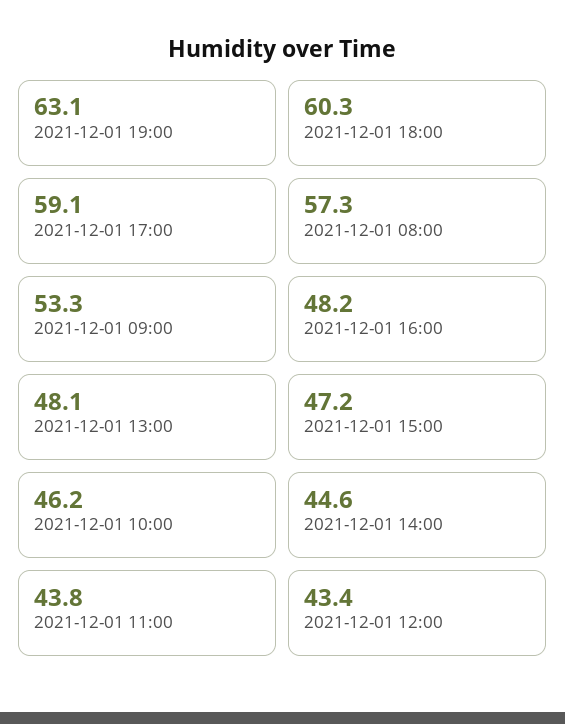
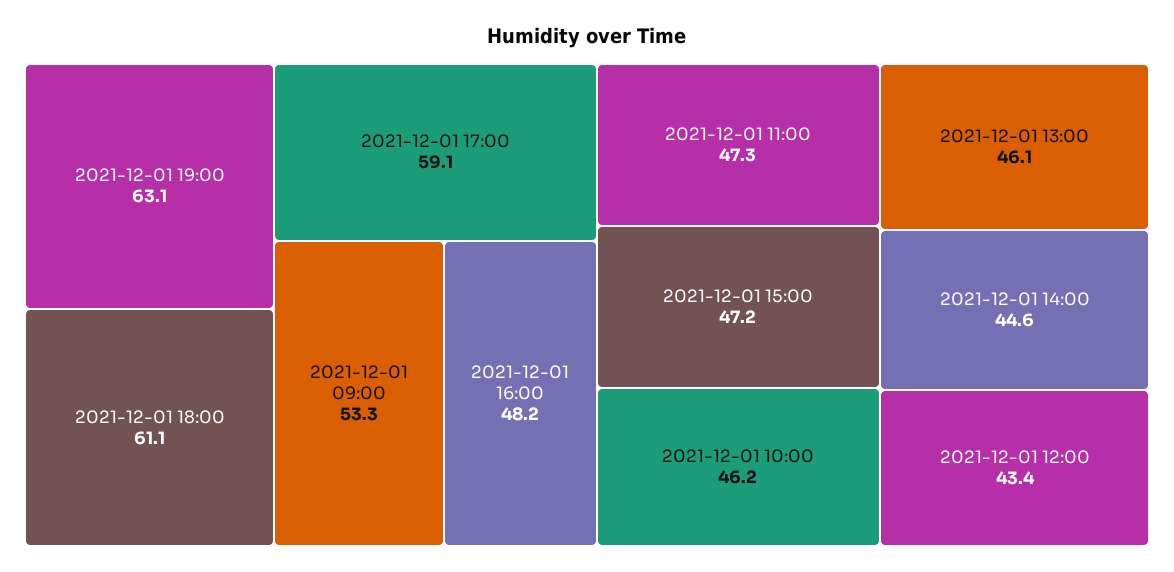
2021-12-01 18:00: 60.3 -> 61.1
2021-12-01 08:00: 57.3 -> none
2021-12-01 13:00: 48.1 -> 46.1
2021-12-01 11:00: 43.8 -> 47.3

